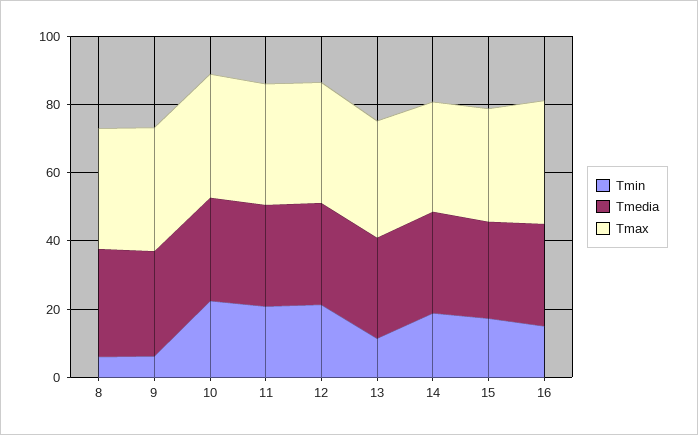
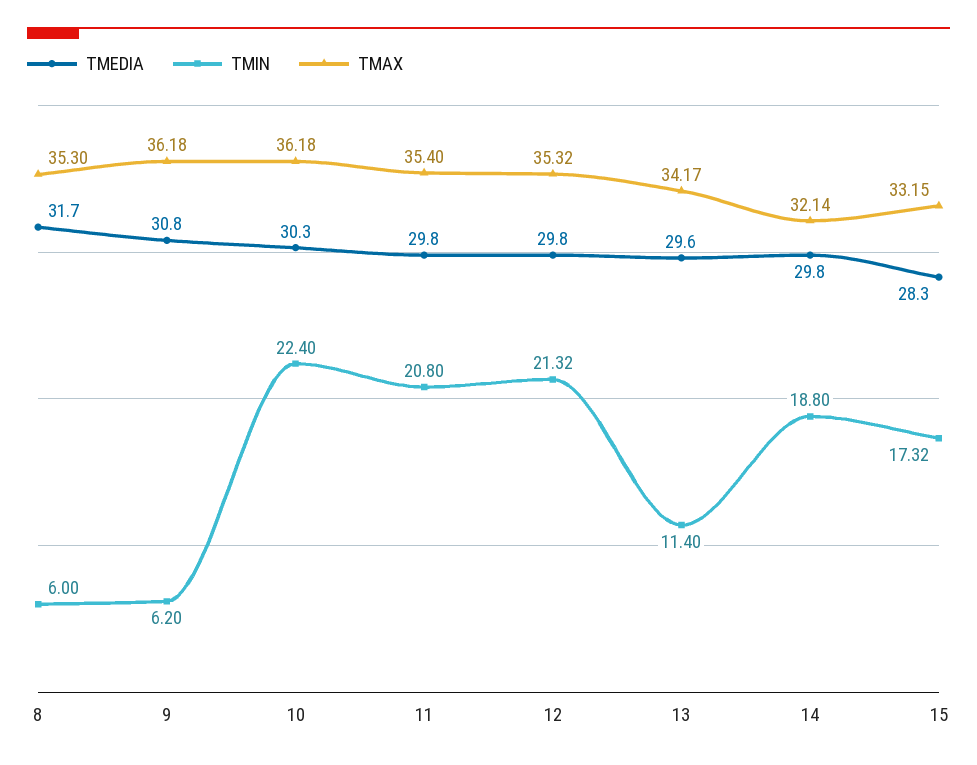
Tmin, 16: 15 -> none
Tmedia, 16: 30 -> none
Tmax, 16: 35 -> none

